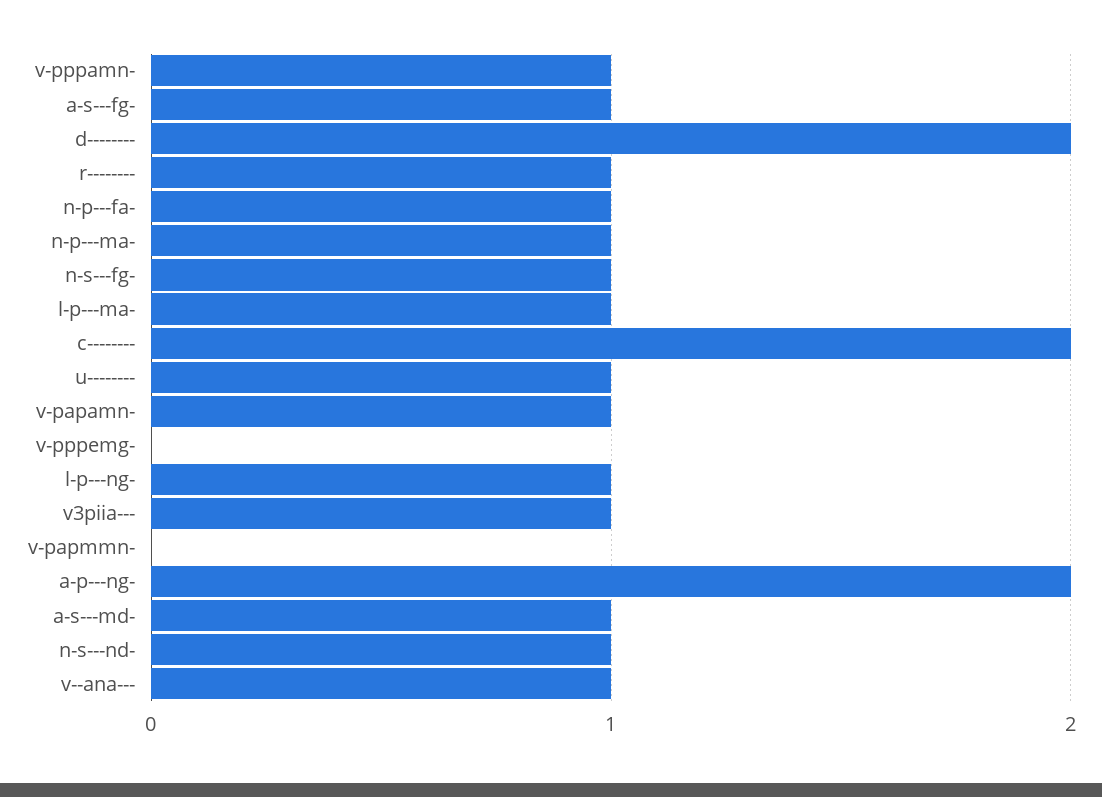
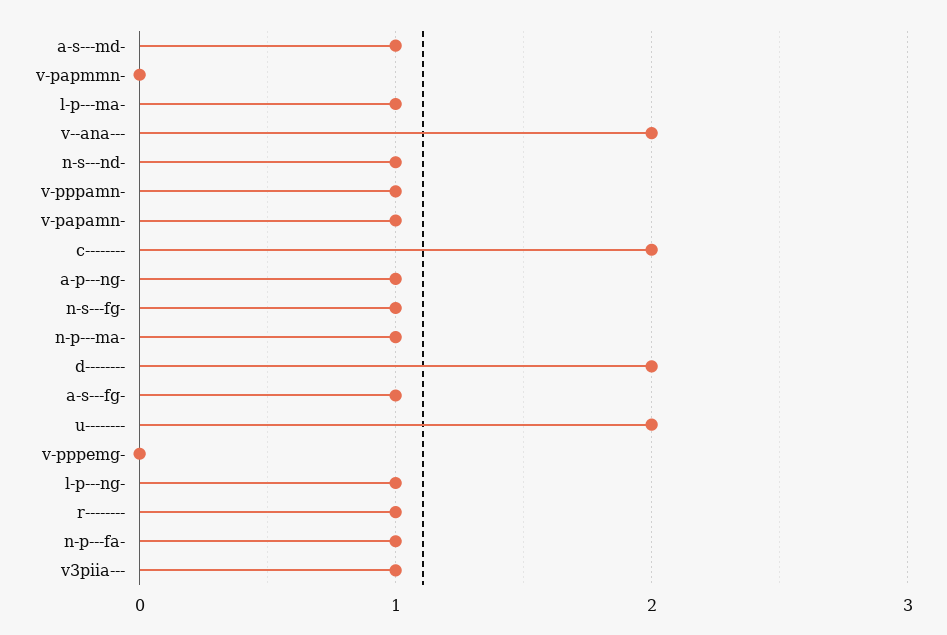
u--------: 1 -> 2
a-p---ng-: 2 -> 1
v--ana---: 1 -> 2

